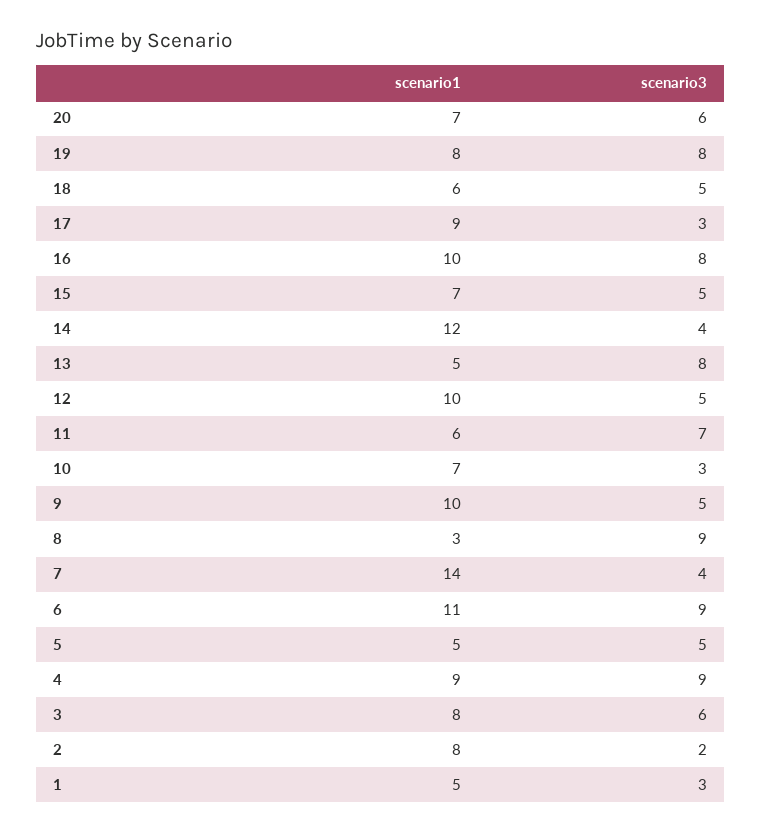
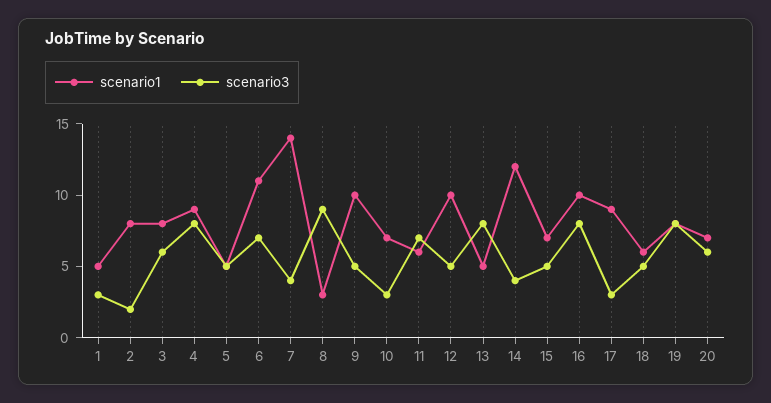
scenario3, 6: 9 -> 7
scenario3, 4: 9 -> 8

